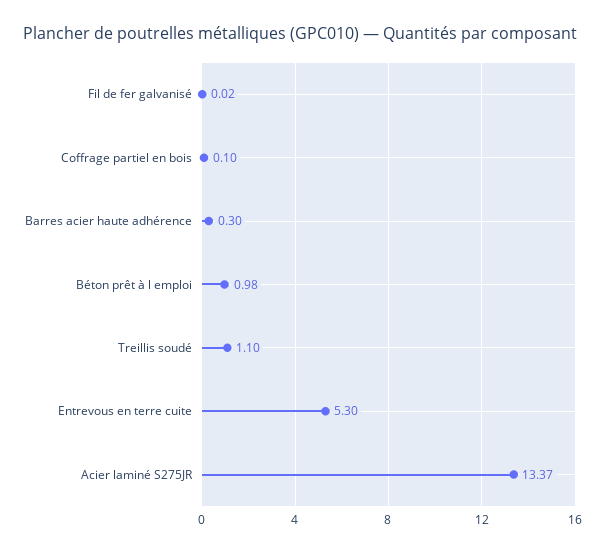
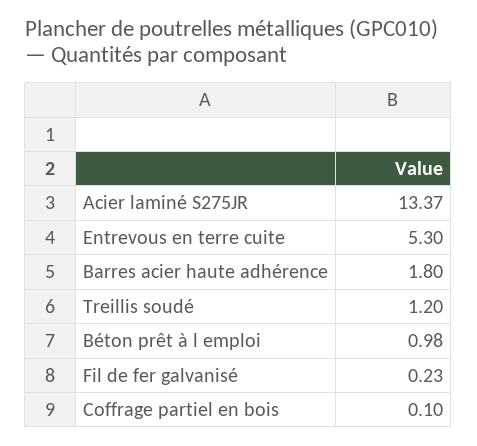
Fil de fer galvanisé: 0.02 -> 0.23
Barres acier haute adhérence: 0.3 -> 1.8
Treillis soudé: 1.1 -> 1.2

